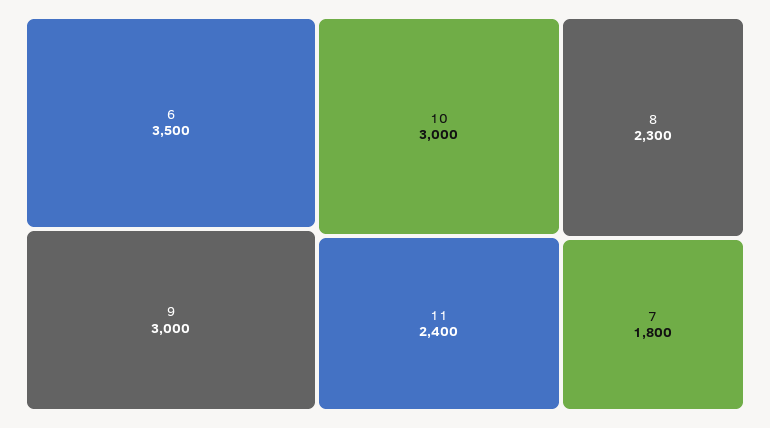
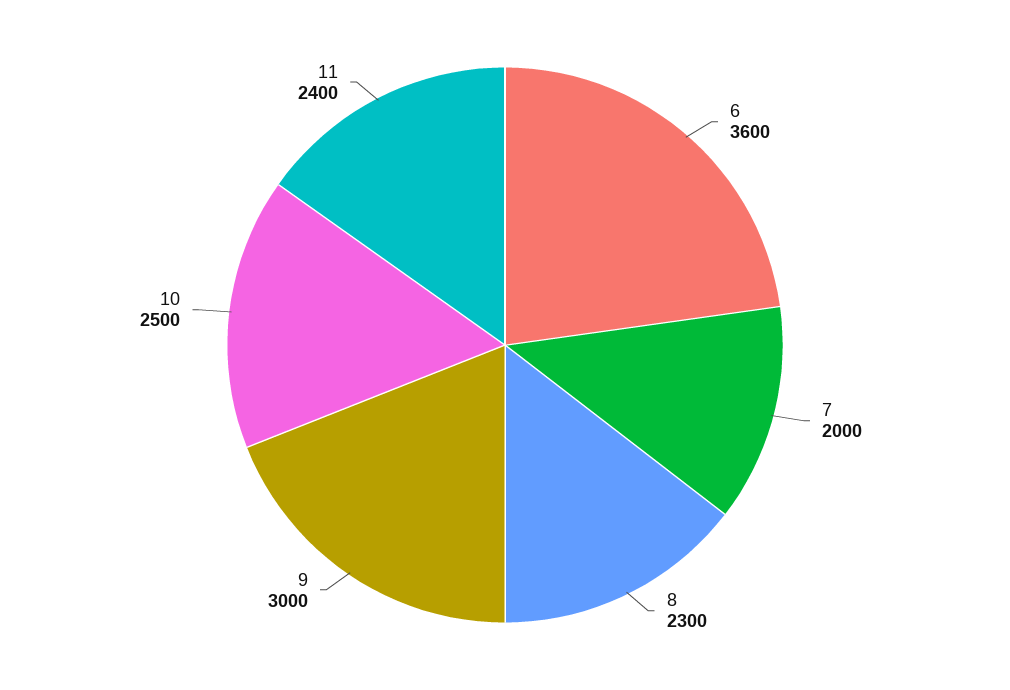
6: 3500 -> 3600
10: 3000 -> 2500
7: 1800 -> 2000

